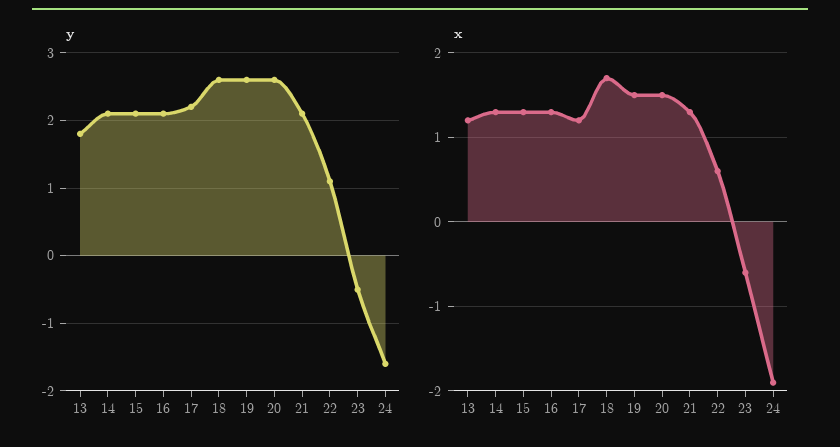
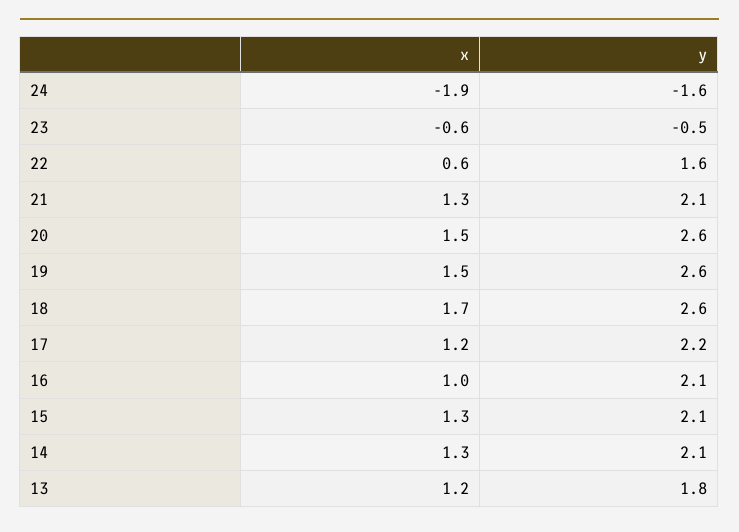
y, 22: 1.1 -> 1.6
x, 16: 1.3 -> 1

